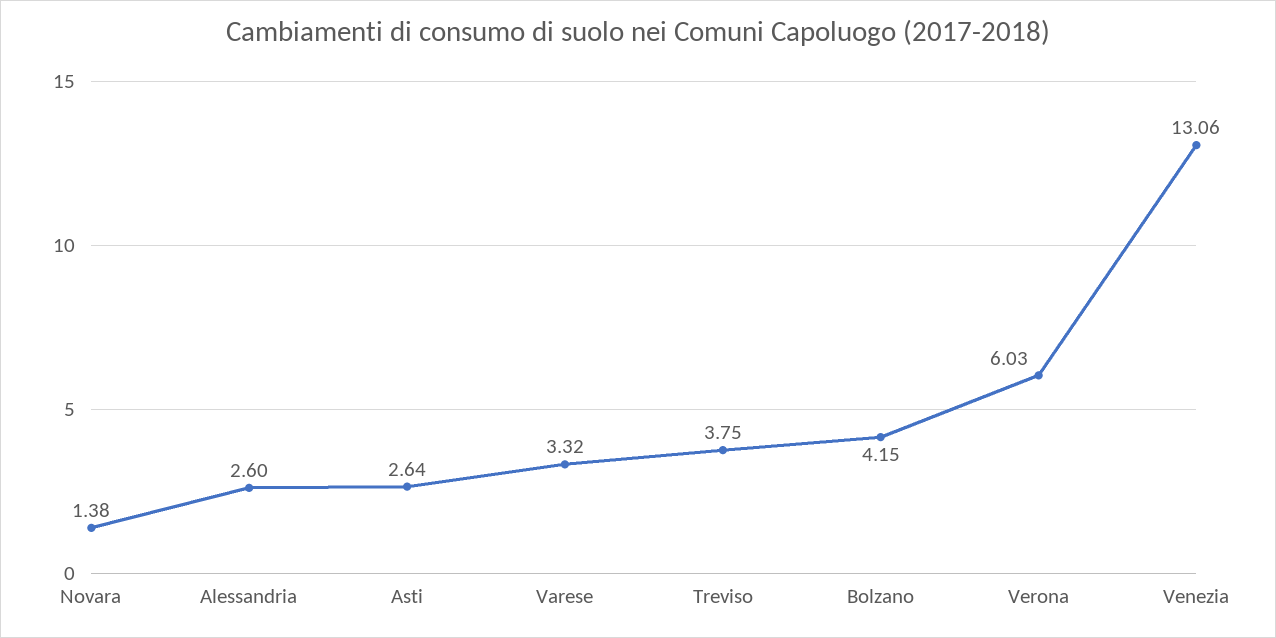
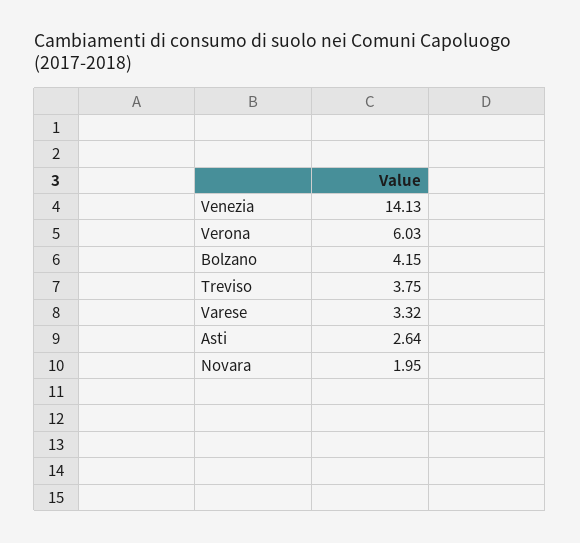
Novara: 1.38 -> 1.95
Alessandria: 2.6 -> none
Venezia: 13.06 -> 14.13

